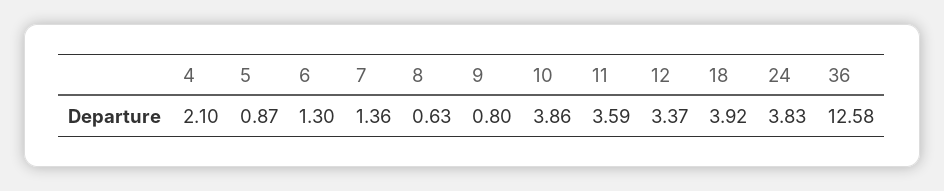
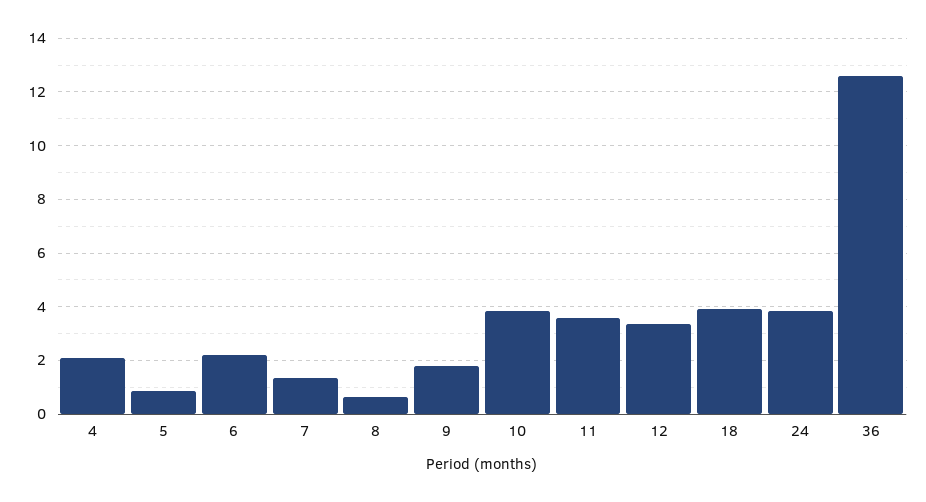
6: 1.3 -> 2.25
9: 0.8 -> 1.75

